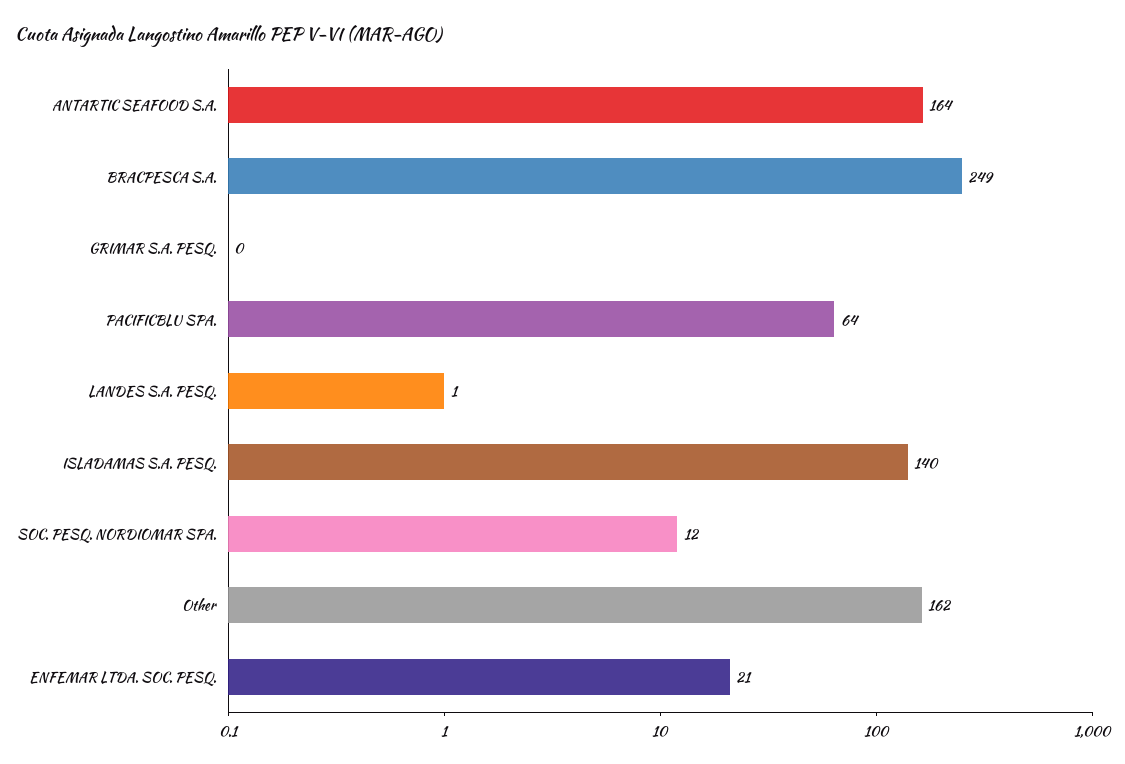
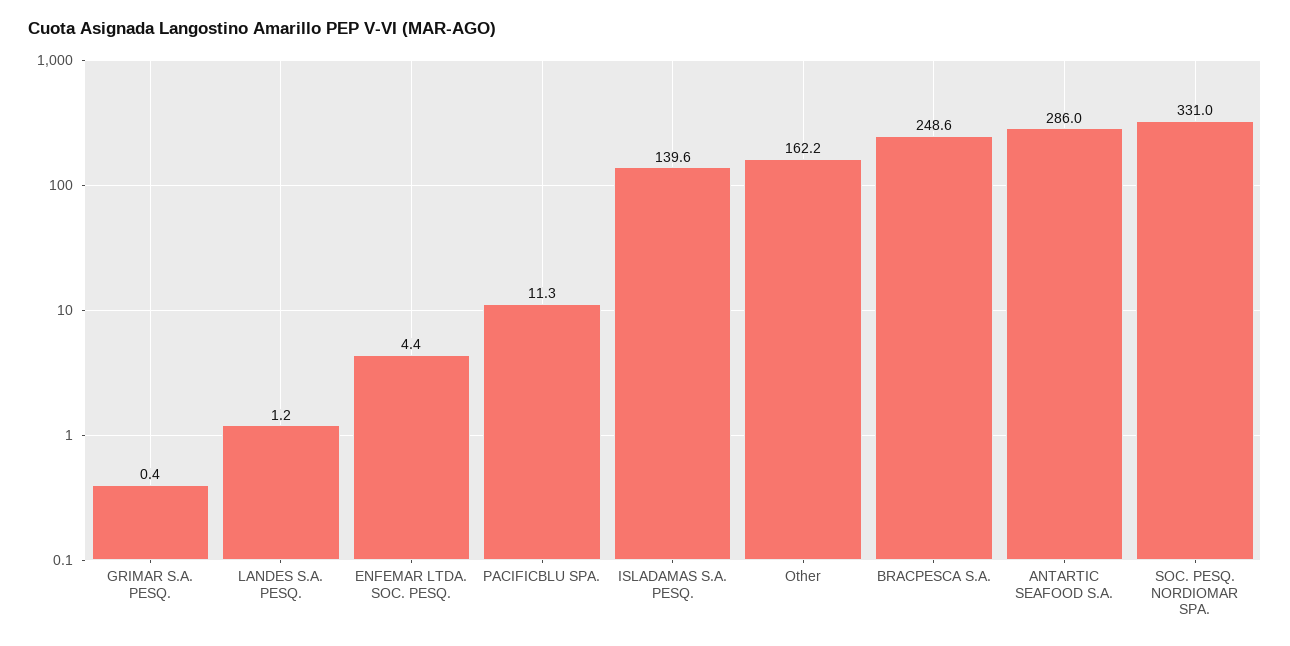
ANTARTIC SEAFOOD S.A.: 164 -> 286
PACIFICBLU SPA.: 64 -> 11.3
SOC. PESQ. NORDIOMAR SPA.: 12 -> 331
ENFEMAR LTDA. SOC. PESQ.: 21 -> 4.4

